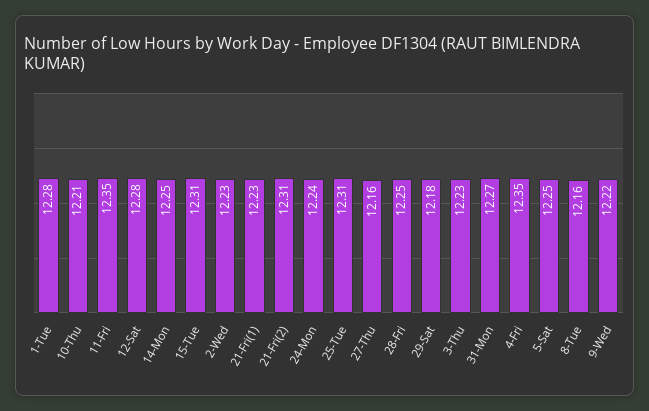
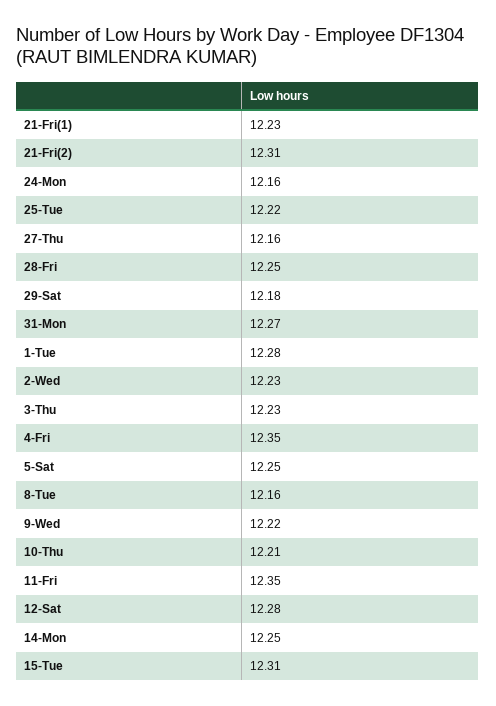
24-Mon: 12.24 -> 12.16
25-Tue: 12.31 -> 12.22

